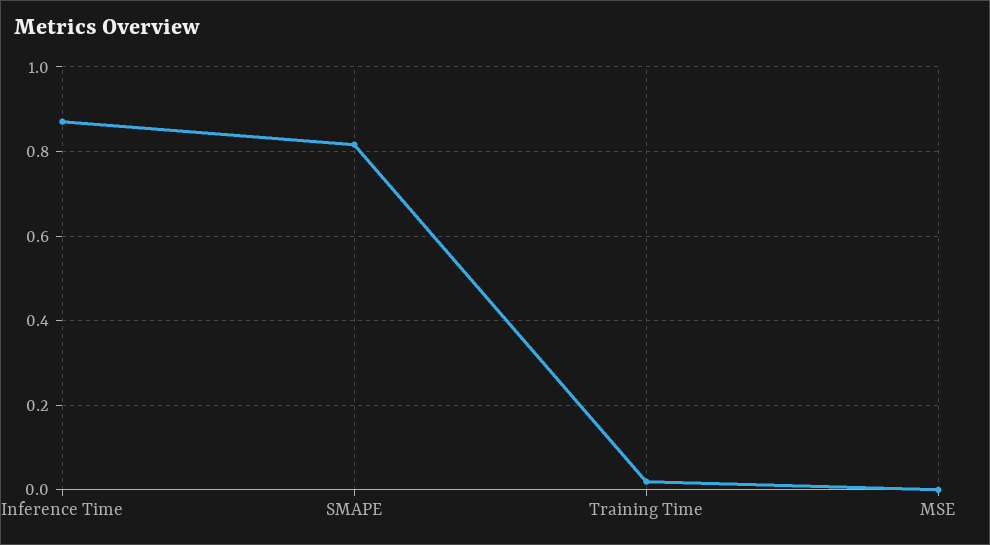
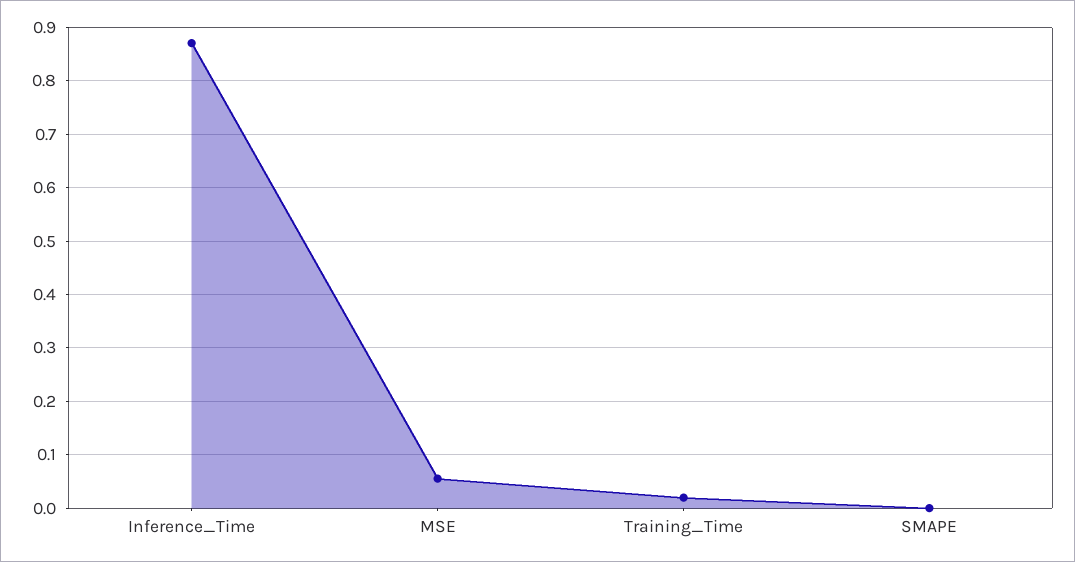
SMAPE: 0.82 -> 0
MSE: 0 -> 0.06

